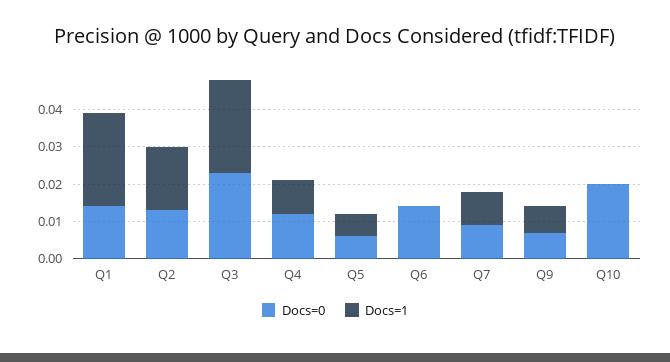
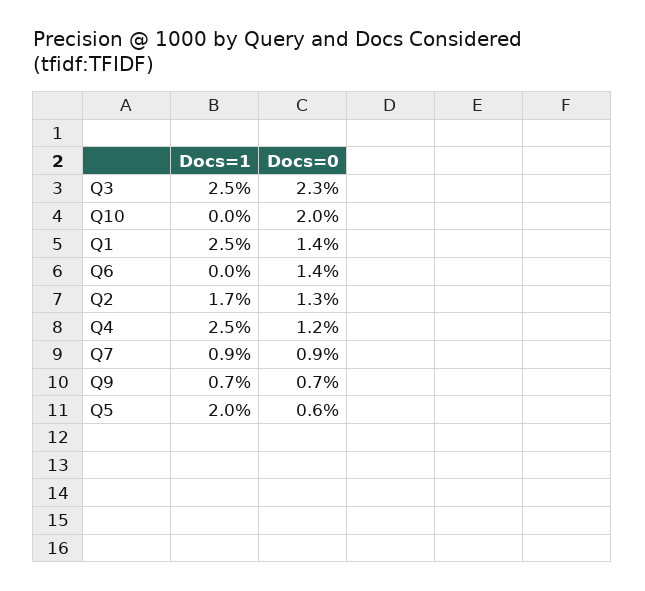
Docs=1, Q4: 0.01 -> 0.025
Docs=1, Q5: 0.005 -> 0.02

